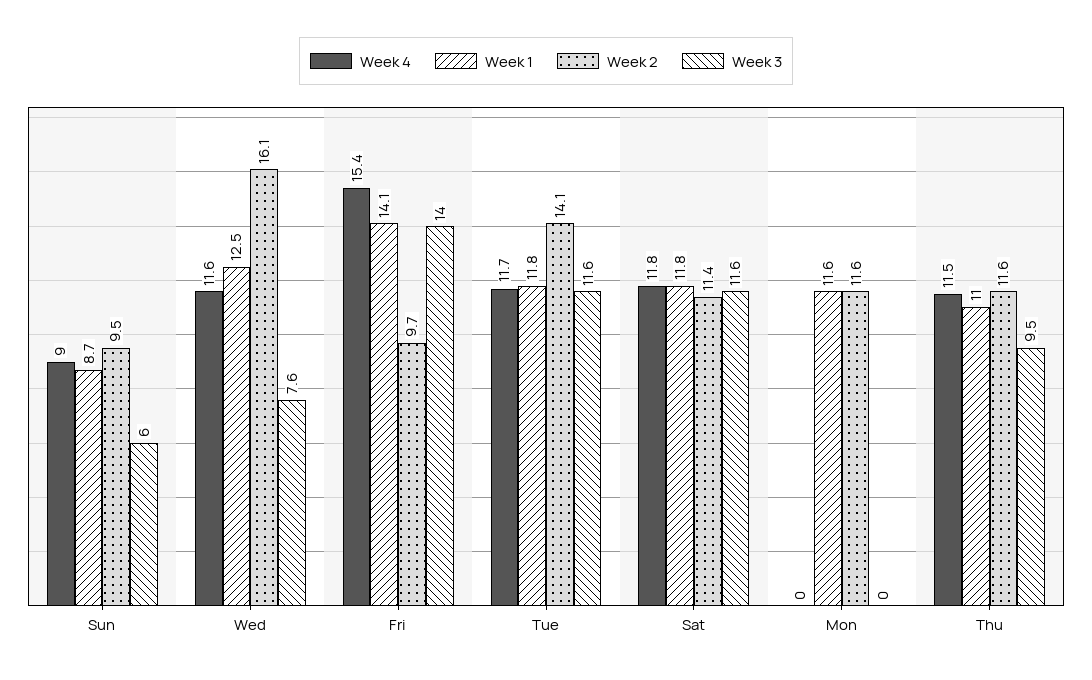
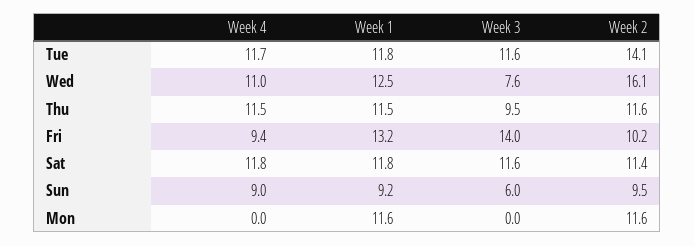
Week 1, Sun: 8.7 -> 9.2
Week 4, Wed: 11.6 -> 11
Week 4, Fri: 15.4 -> 9.4
Week 1, Fri: 14.1 -> 13.2
Week 2, Fri: 9.7 -> 10.2
Week 1, Thu: 11 -> 11.5

